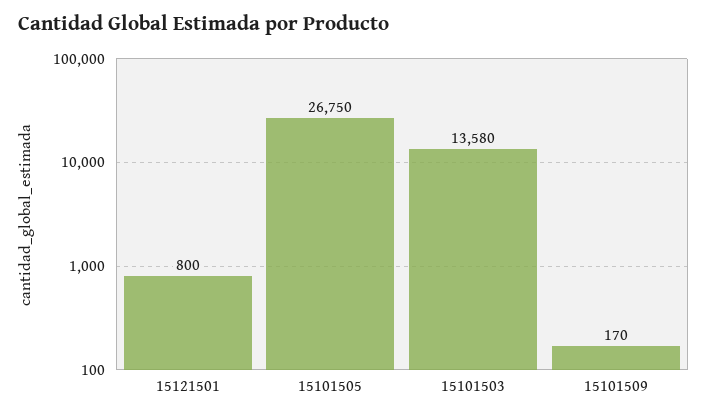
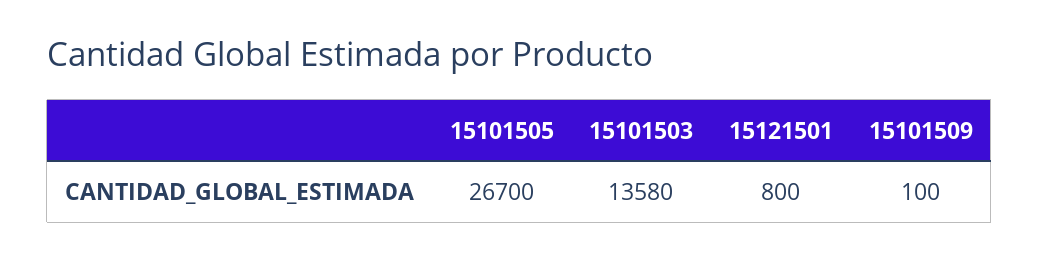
15101505: 26750 -> 26700
15101509: 170 -> 100

